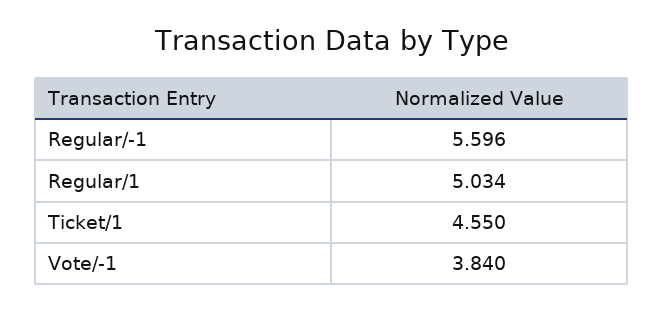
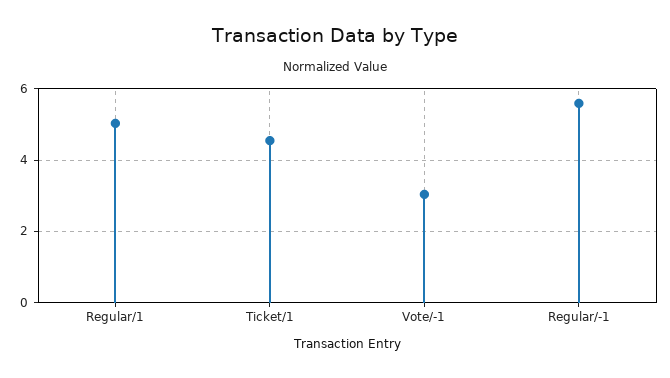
Vote/-1: 3.84 -> 3

